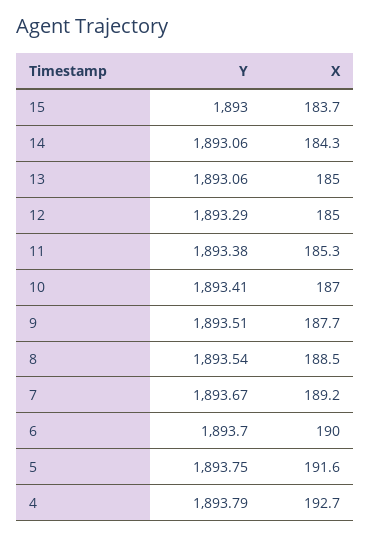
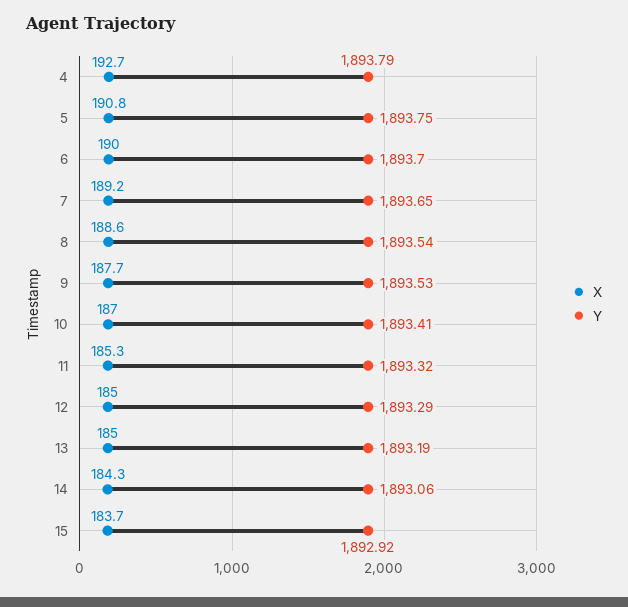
Y, 15: 1893 -> 1892.92
Y, 13: 1893.06 -> 1893.19
Y, 11: 1893.38 -> 1893.32
Y, 9: 1893.51 -> 1893.53
X, 8: 188.5 -> 188.6
Y, 7: 1893.67 -> 1893.65
X, 5: 191.6 -> 190.8

